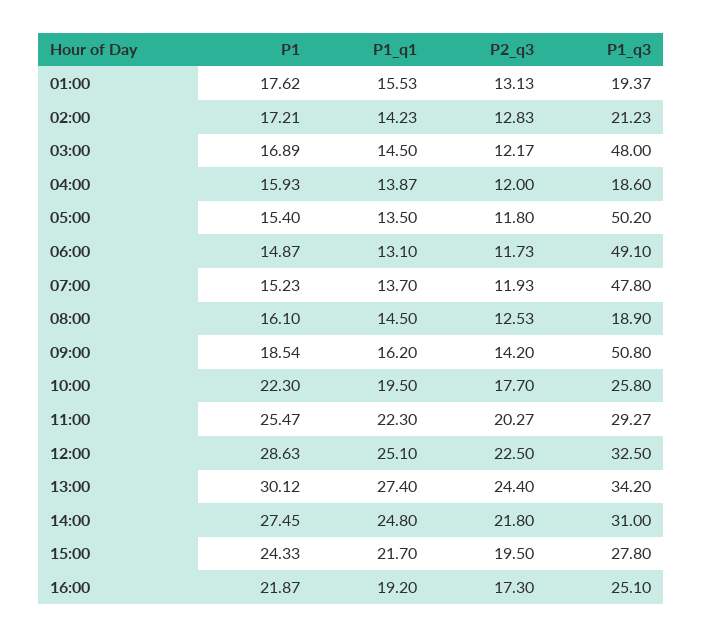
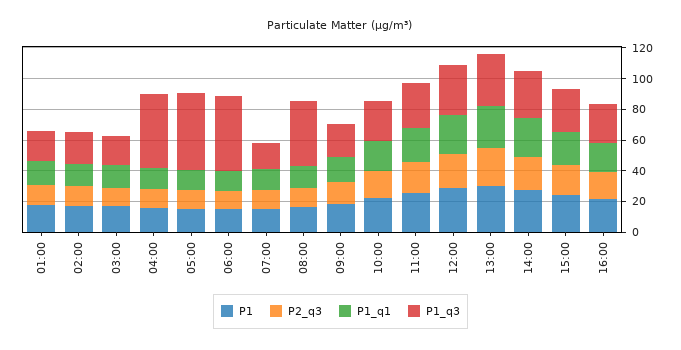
P1_q3, 03:00: 48 -> 20
P1_q3, 04:00: 18.6 -> 50
P1_q3, 07:00: 47.8 -> 20
P1_q3, 08:00: 18.9 -> 40
P1_q3, 09:00: 50.8 -> 20

